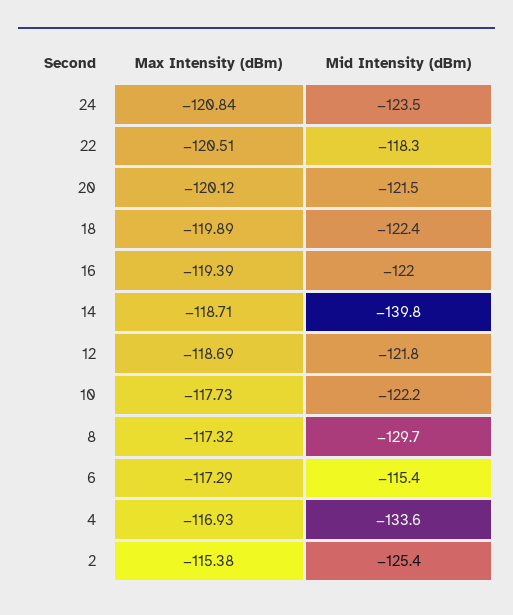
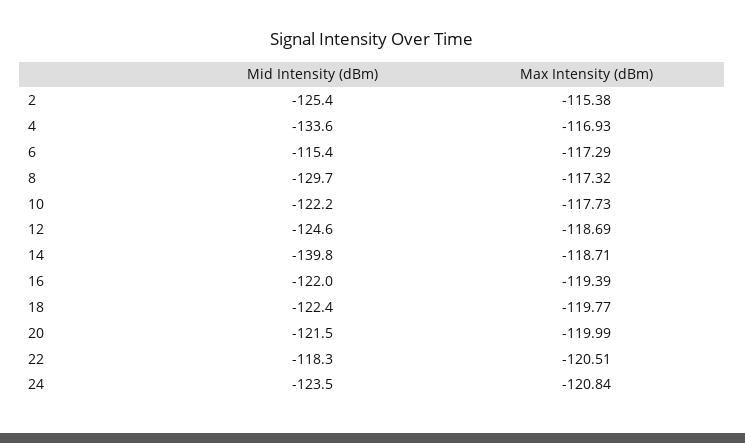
Max Intensity (dBm), 20: -120.12 -> -119.99
Max Intensity (dBm), 18: -119.89 -> -119.77
Mid Intensity (dBm), 12: -121.8 -> -124.6

